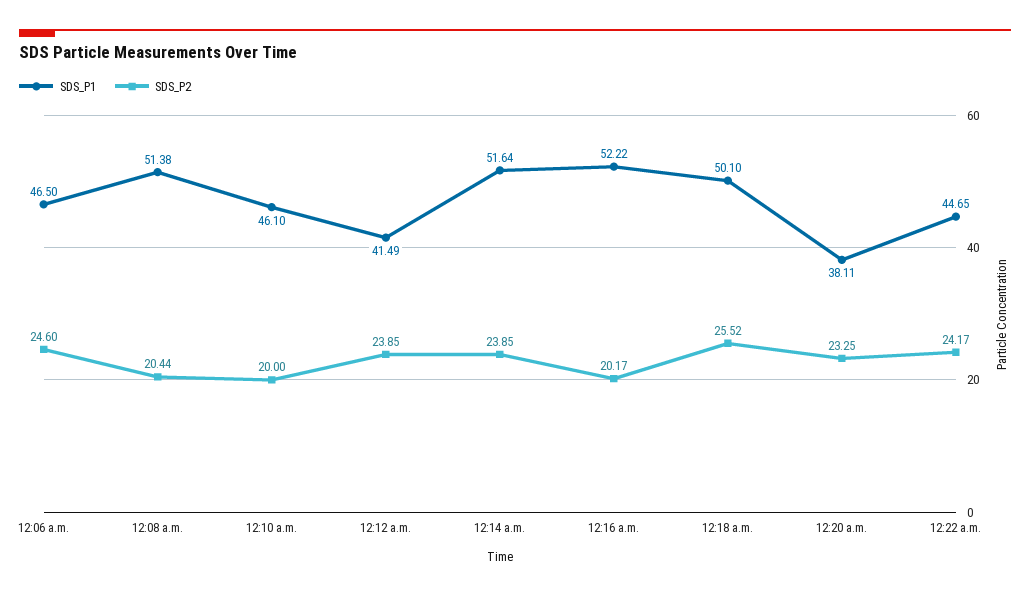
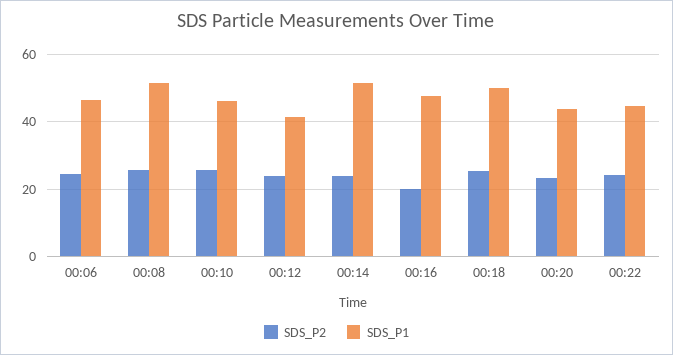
SDS_P2, 12:08 a.m.: 20.44 -> 26
SDS_P2, 12:10 a.m.: 20 -> 26
SDS_P1, 12:16 a.m.: 52.22 -> 48
SDS_P1, 12:20 a.m.: 38.11 -> 44

